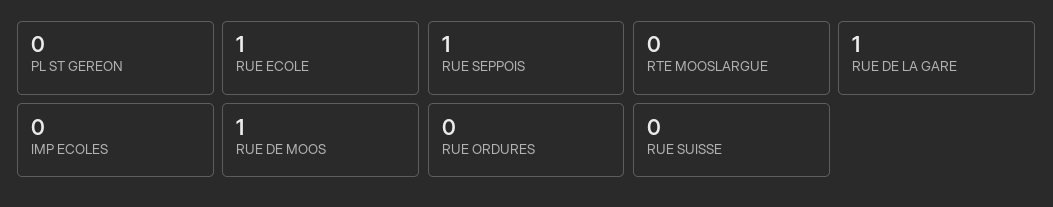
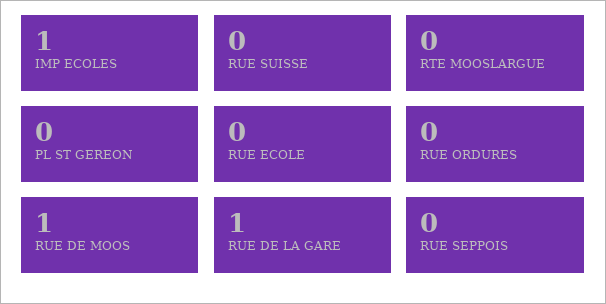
RUE ECOLE: 1 -> 0
RUE SEPPOIS: 1 -> 0
IMP ECOLES: 0 -> 1

